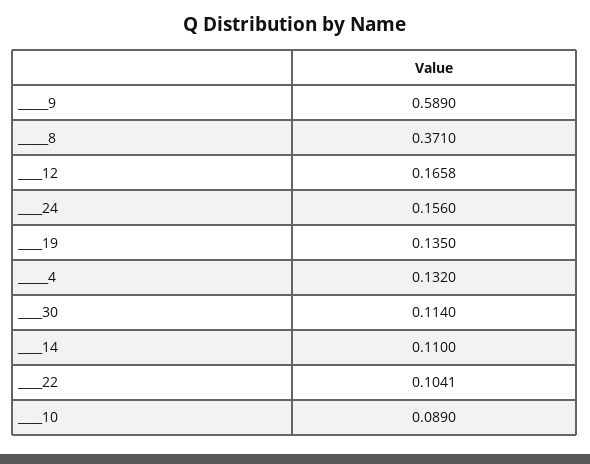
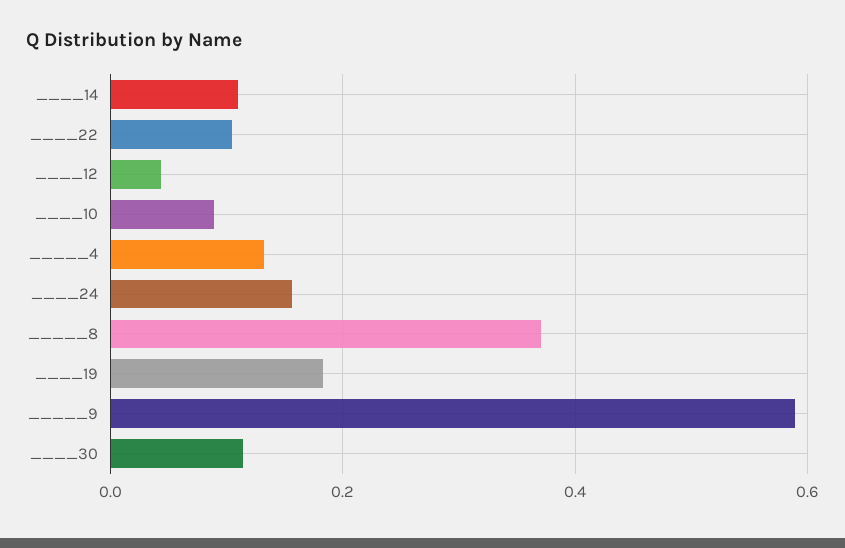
____12: 0.1658 -> 0.04
____19: 0.135 -> 0.18

